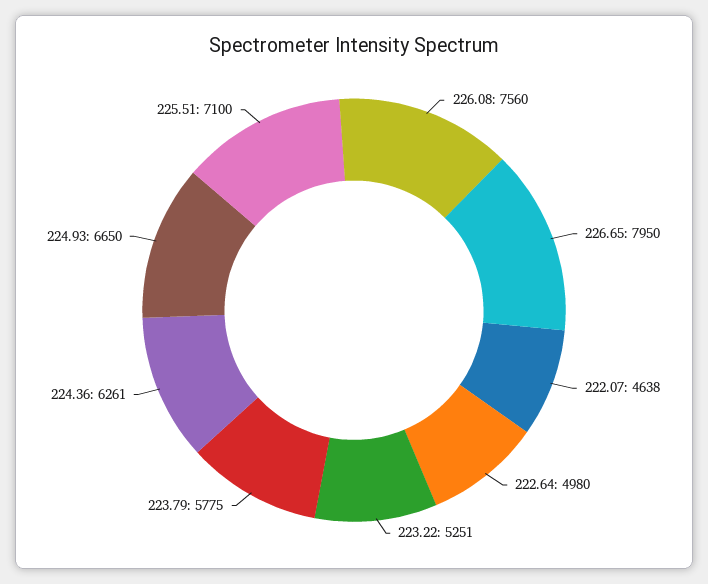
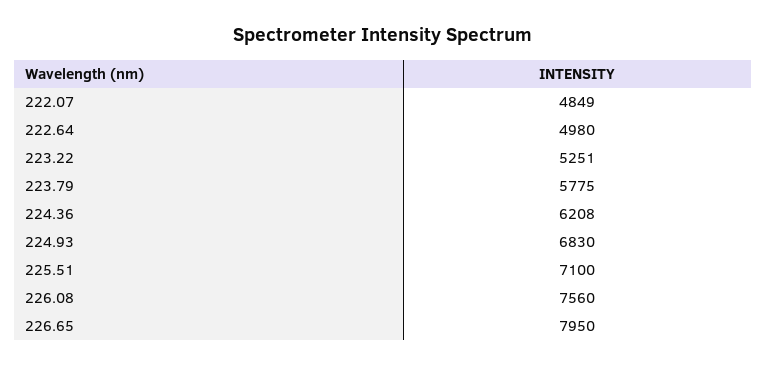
222.07: 4638 -> 4849
224.36: 6261 -> 6208
224.93: 6650 -> 6830

